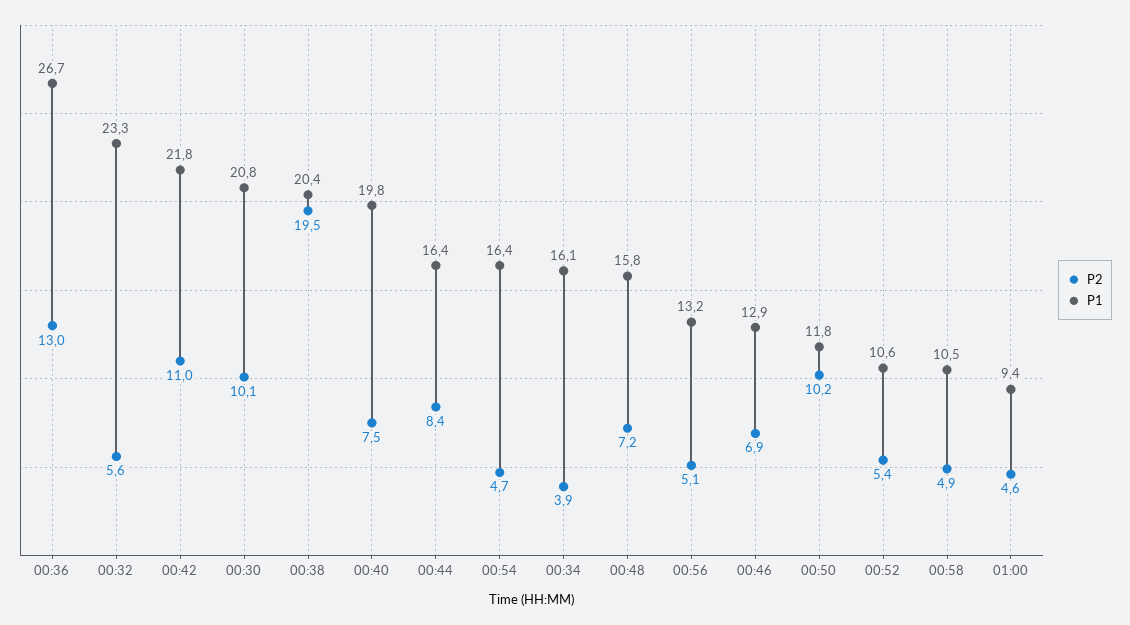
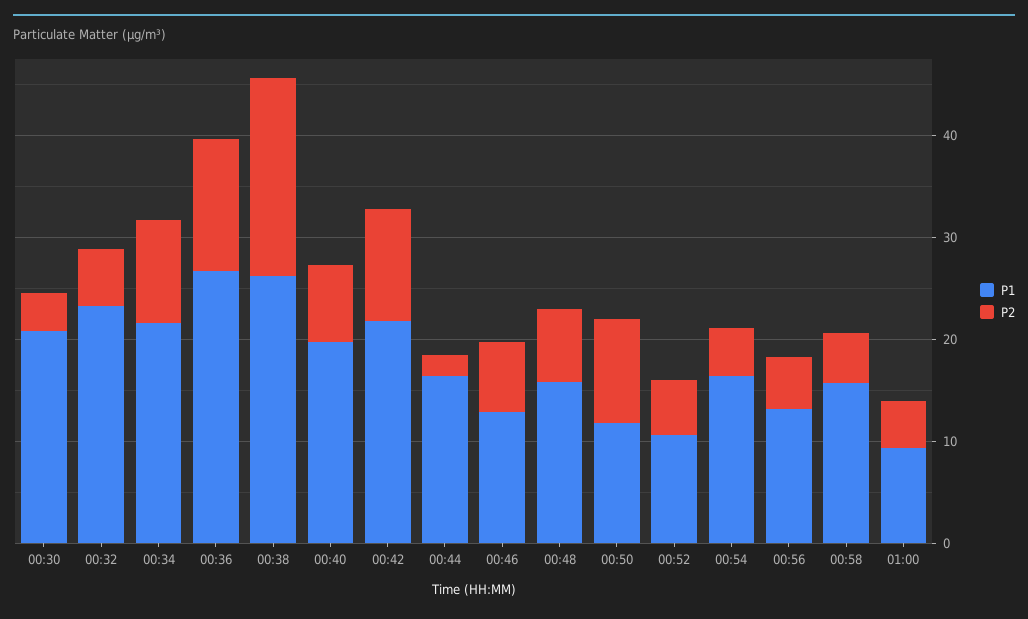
P2, 00:30: 10.1 -> 4
P1, 00:38: 20.4 -> 26
P2, 00:44: 8.4 -> 2
P2, 00:34: 3.9 -> 10
P1, 00:34: 16.1 -> 22
P1, 00:58: 10.5 -> 16

